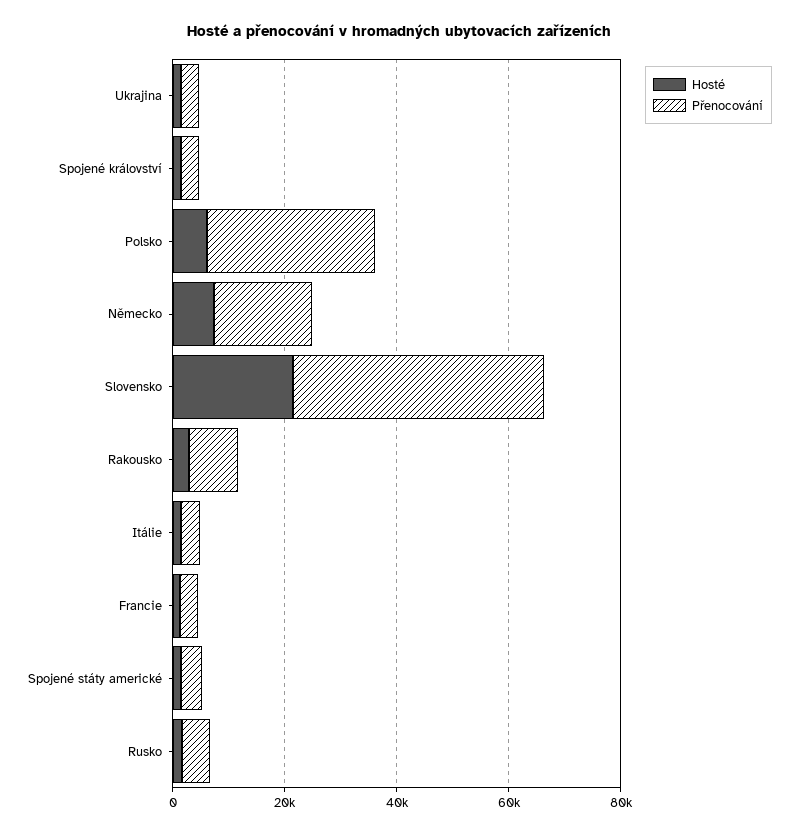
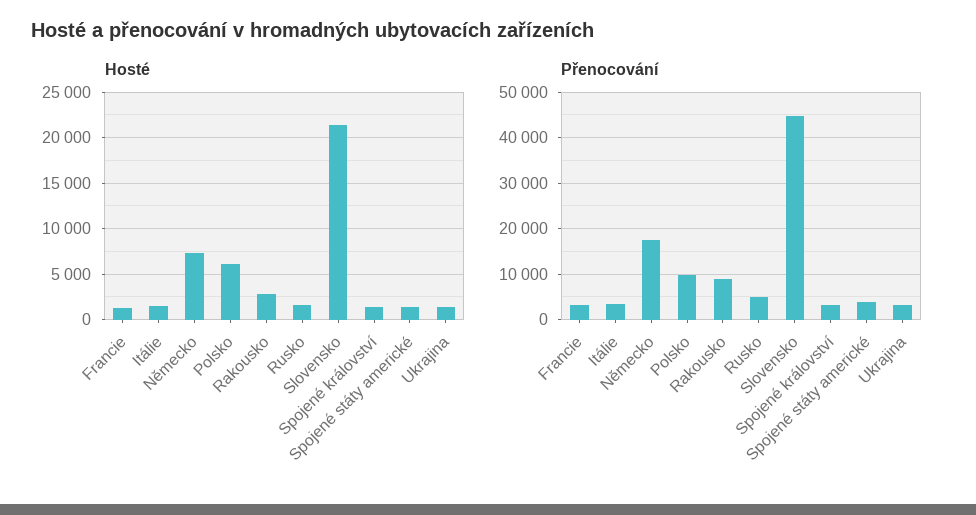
Přenocování, Polsko: 30000 -> 10000

